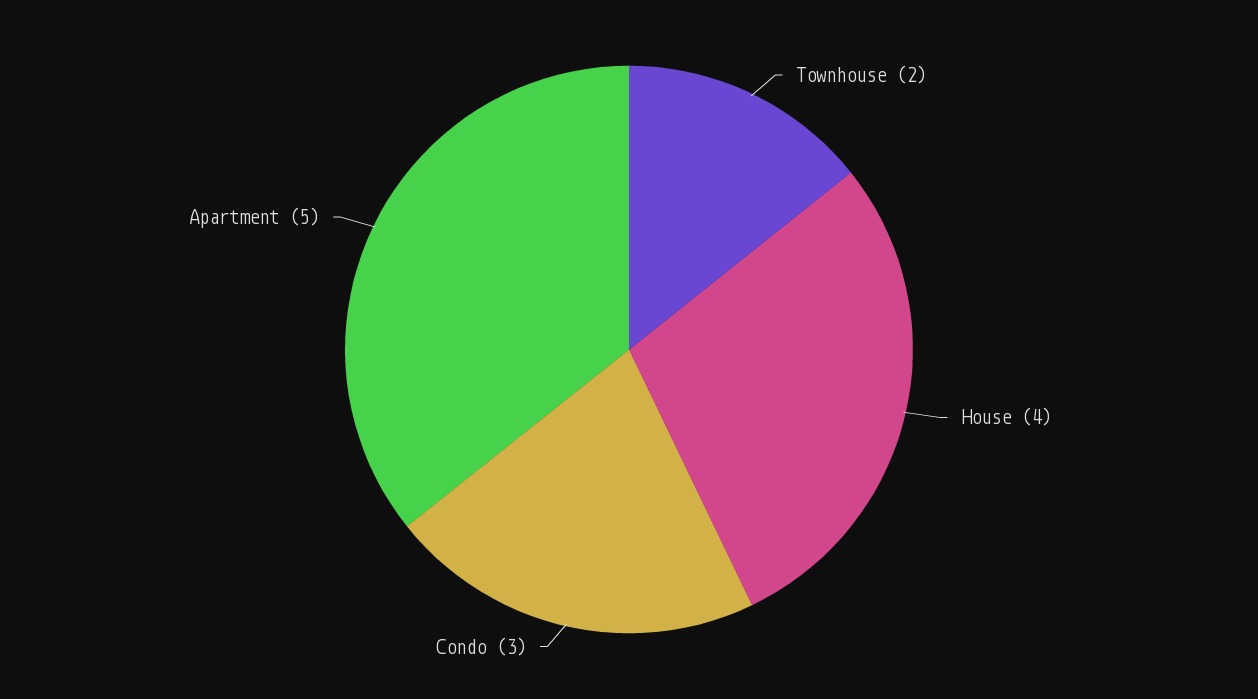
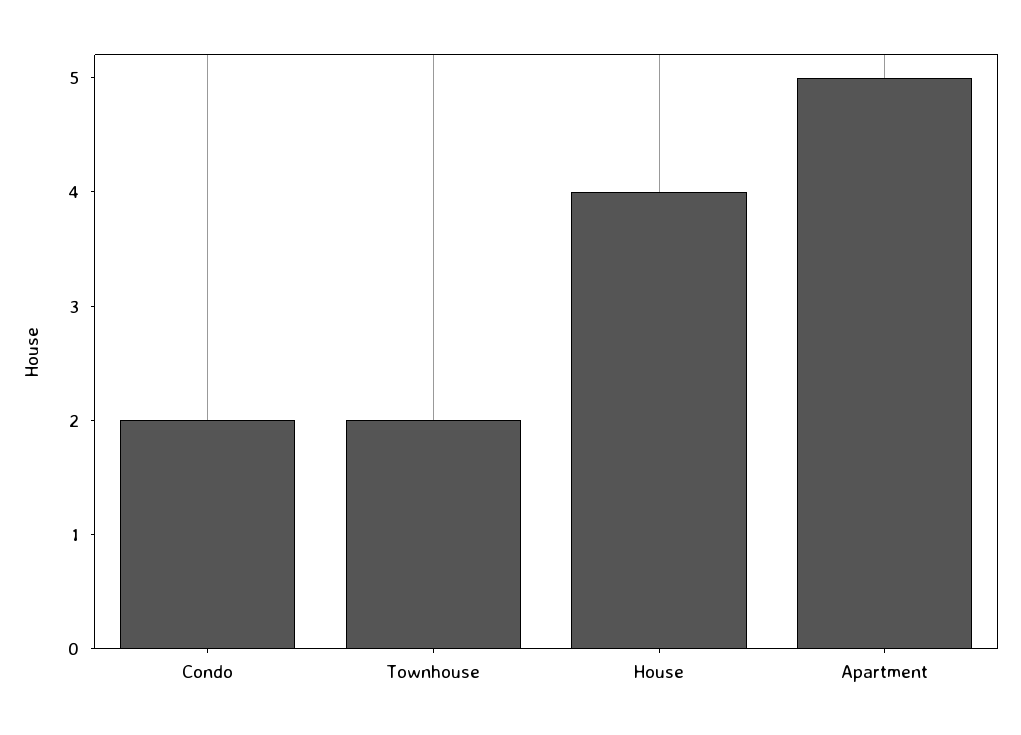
Condo: 3 -> 2

